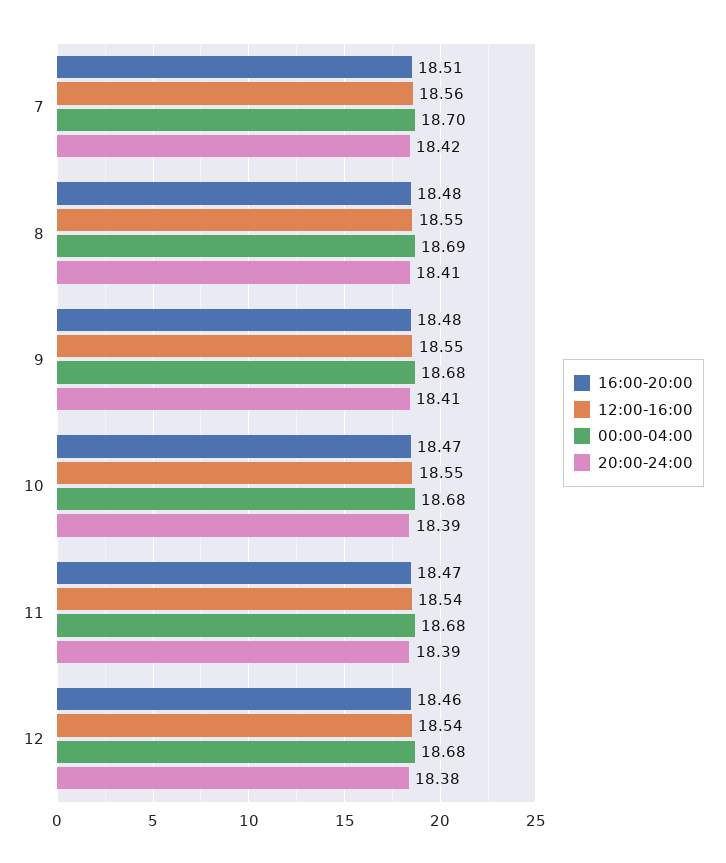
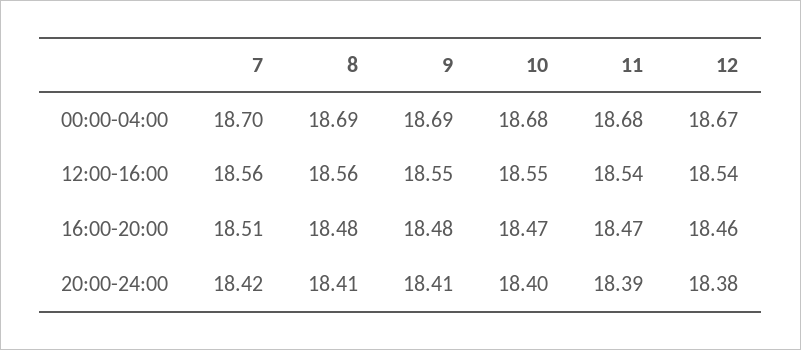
12:00-16:00, 8: 18.55 -> 18.56
00:00-04:00, 9: 18.68 -> 18.69
20:00-24:00, 10: 18.39 -> 18.4
00:00-04:00, 12: 18.68 -> 18.67

